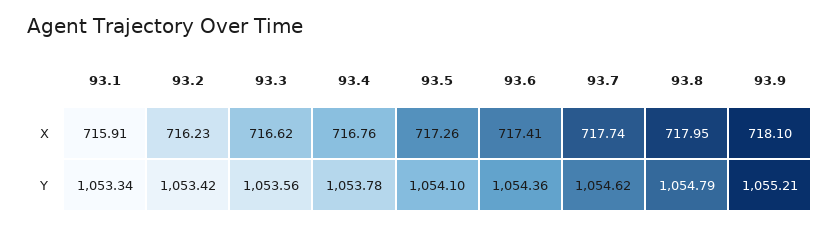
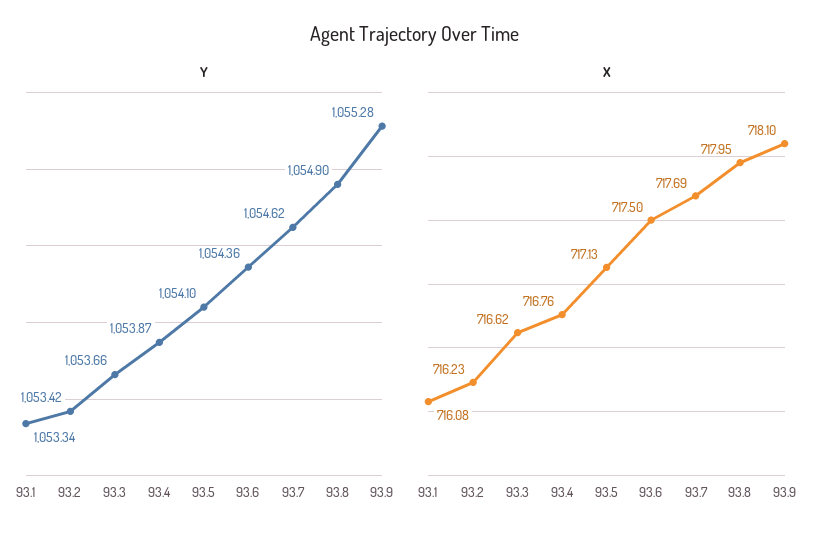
X, 93.1: 715.91 -> 716.08
X, 93.5: 717.26 -> 717.13
X, 93.6: 717.41 -> 717.5
X, 93.7: 717.74 -> 717.69
Y, 93.3: 1053.56 -> 1053.66
Y, 93.4: 1053.78 -> 1053.87
Y, 93.8: 1054.79 -> 1054.9
Y, 93.9: 1055.21 -> 1055.28

